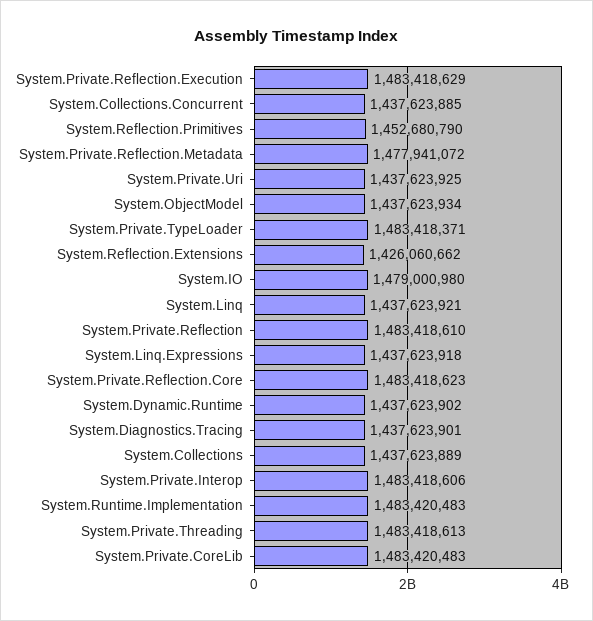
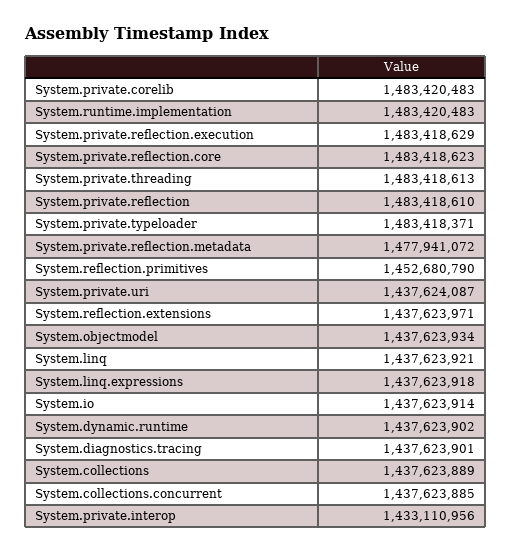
System.Private.Uri: 1437623925 -> 1437624087
System.Reflection.Extensions: 1426060662 -> 1437623971
System.IO: 1479000980 -> 1437623914
System.Private.Interop: 1483418606 -> 1433110956

